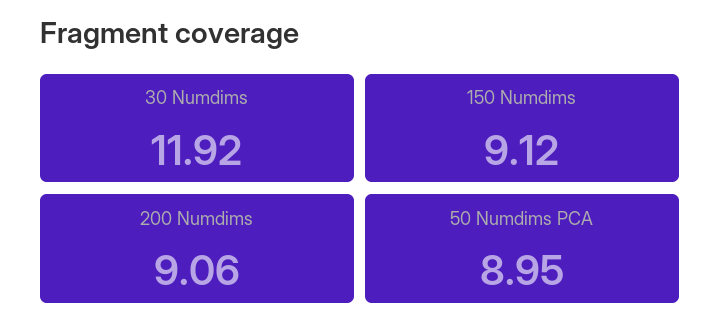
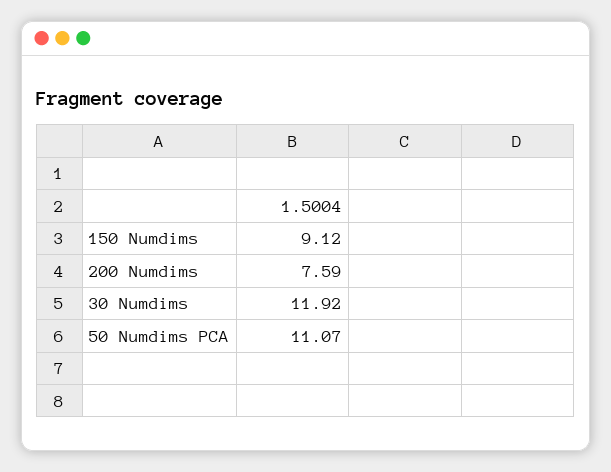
200 Numdims: 9.06 -> 7.59
50 Numdims PCA: 8.95 -> 11.07

